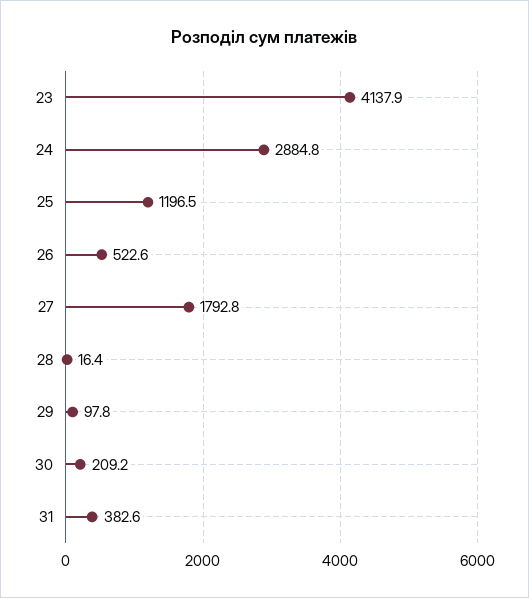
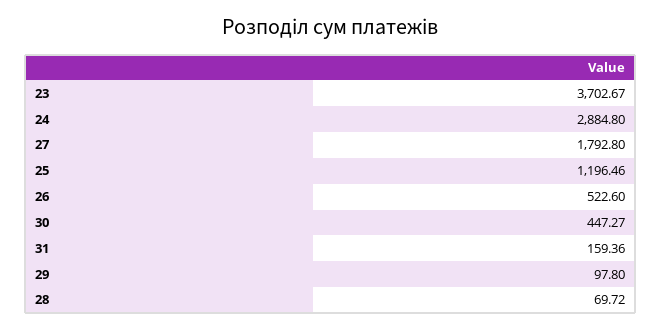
23: 4137.9 -> 3702.67
28: 16.4 -> 69.72
30: 209.2 -> 447.27
31: 382.6 -> 159.36

